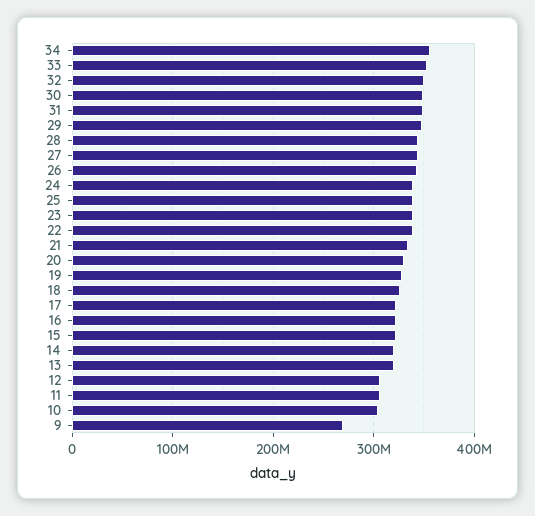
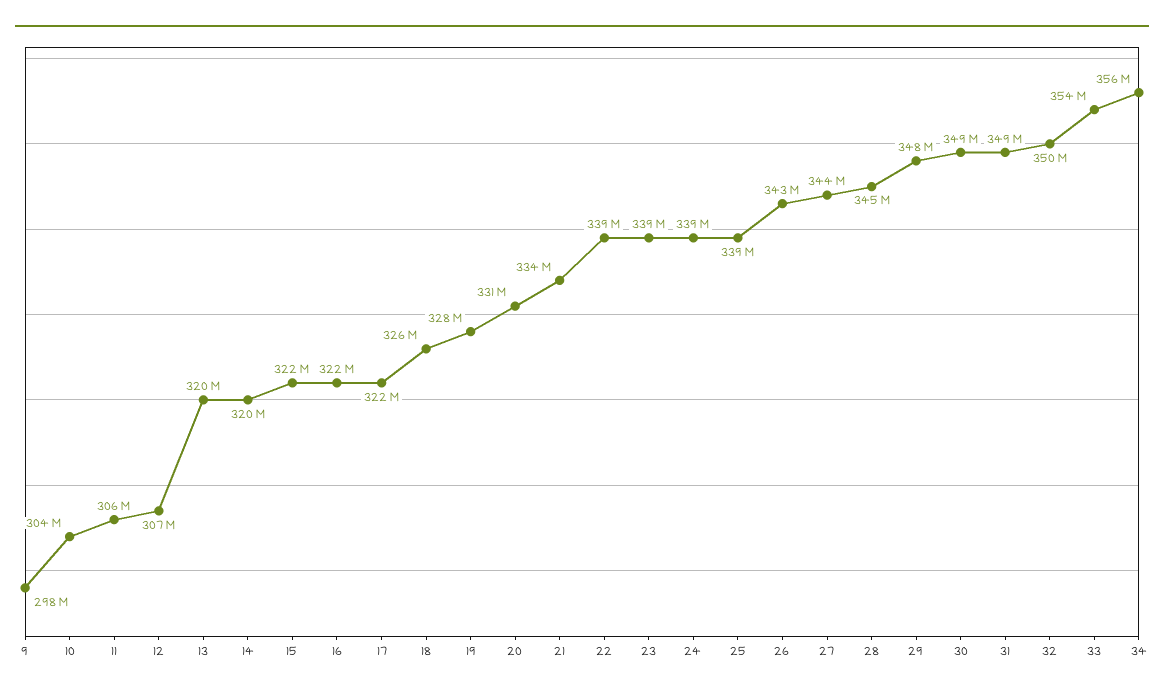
9: 270000000 -> 298000000

